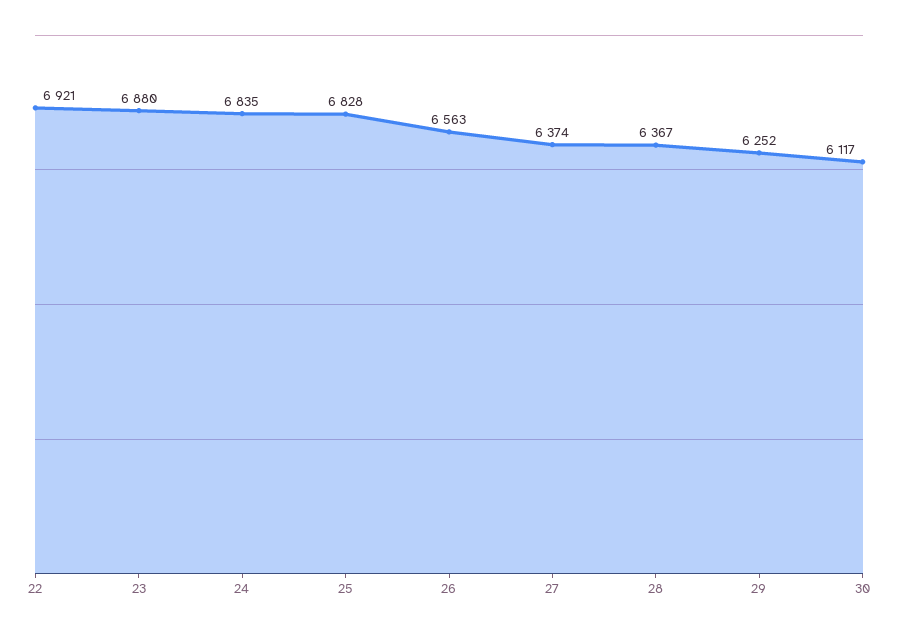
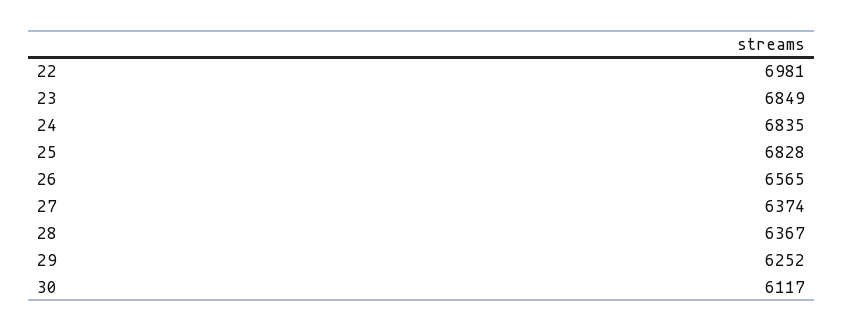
22: 6921 -> 6981
23: 6880 -> 6849
26: 6563 -> 6565

